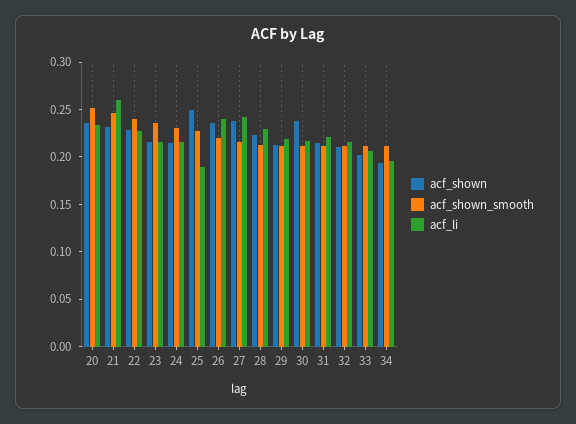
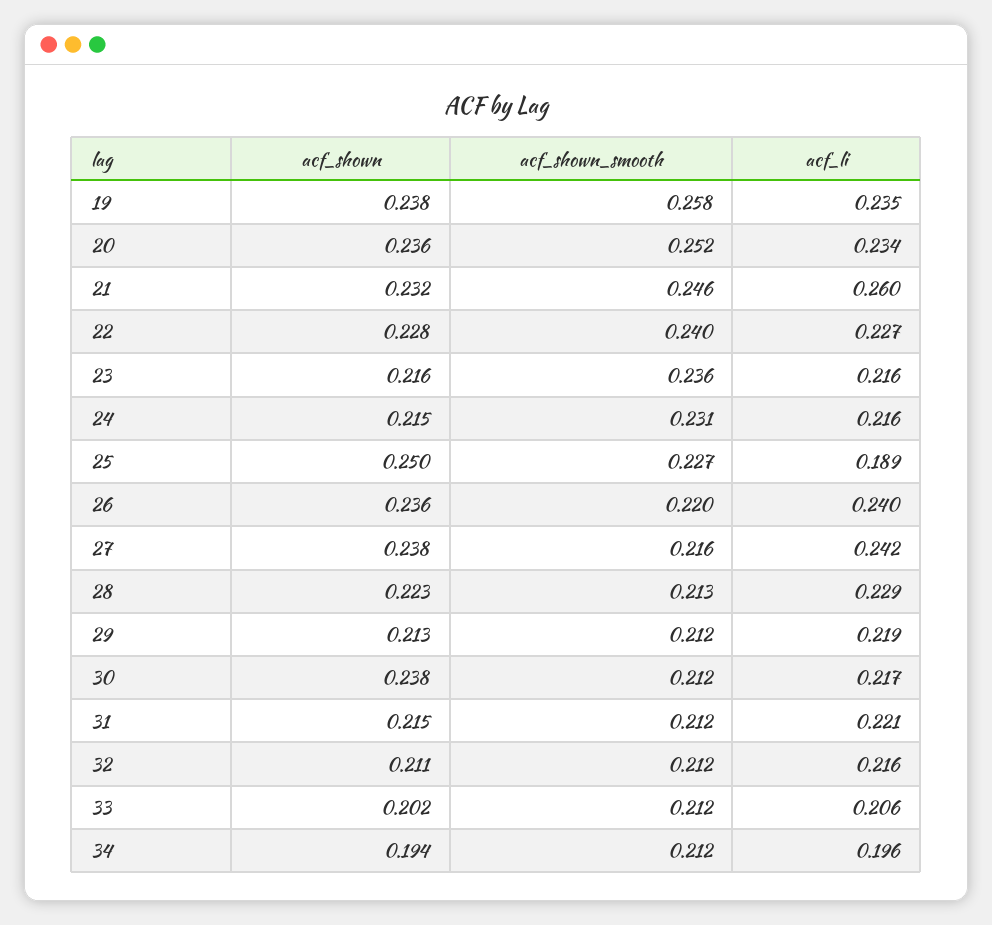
acf_shown, 19: none -> 0.238
acf_shown_smooth, 19: none -> 0.258
acf_li, 19: none -> 0.235

